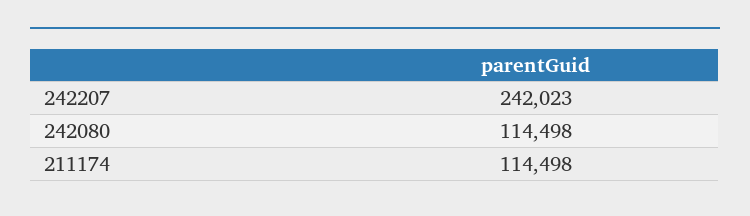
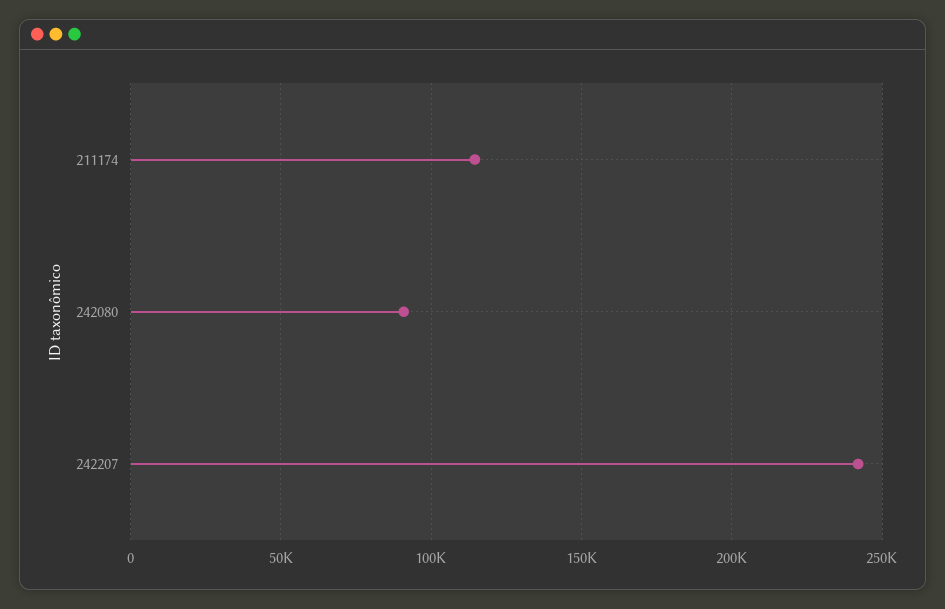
242080: 114498 -> 90000

